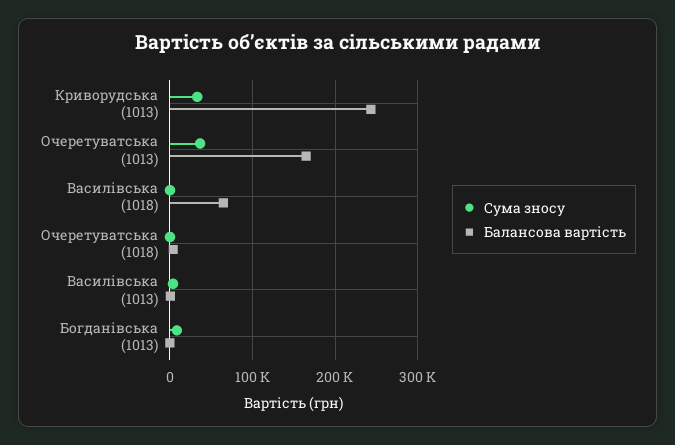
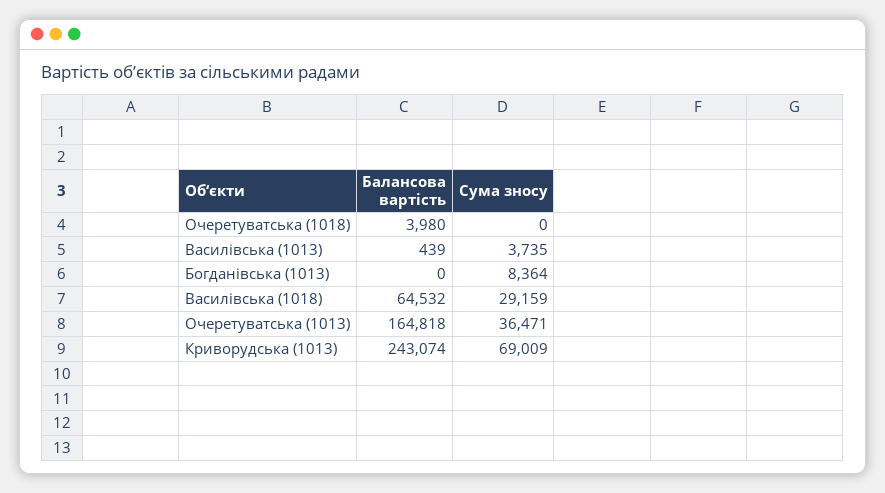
Сума зносу, Криворудська (1013): 30000 -> 69009
Сума зносу, Василівська (1018): 0 -> 29159

